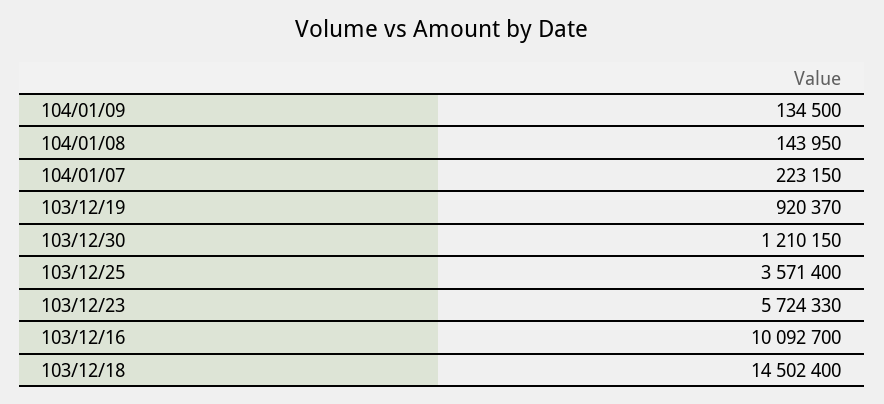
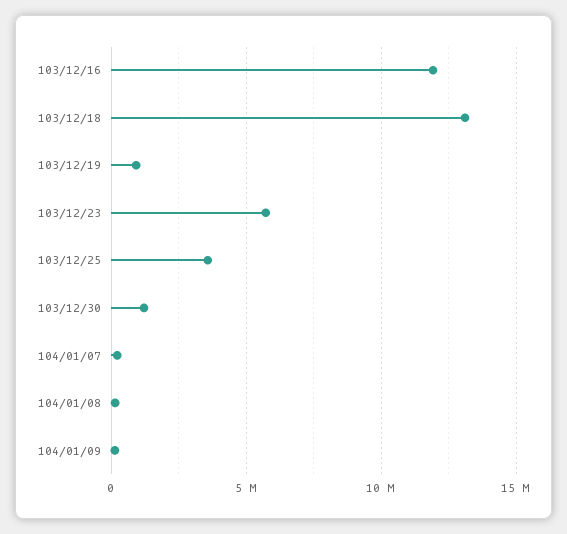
103/12/16: 10092700 -> 12000000
103/12/18: 14502400 -> 13000000

